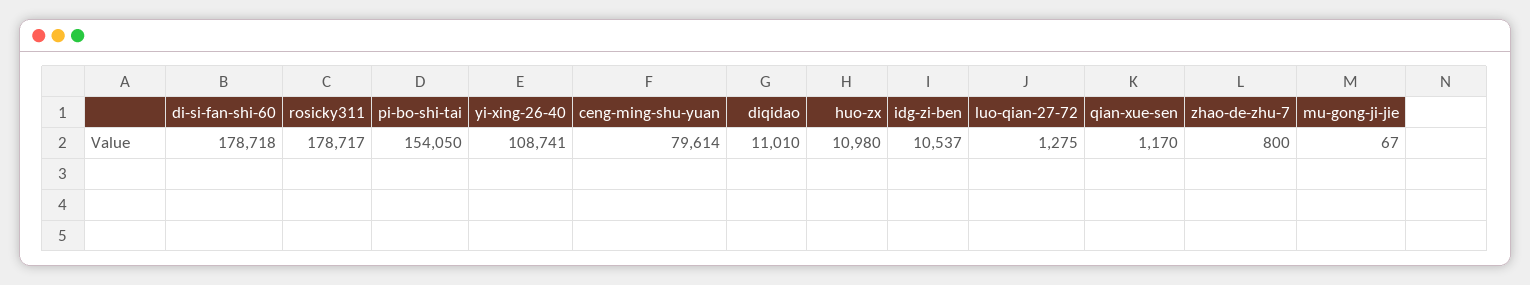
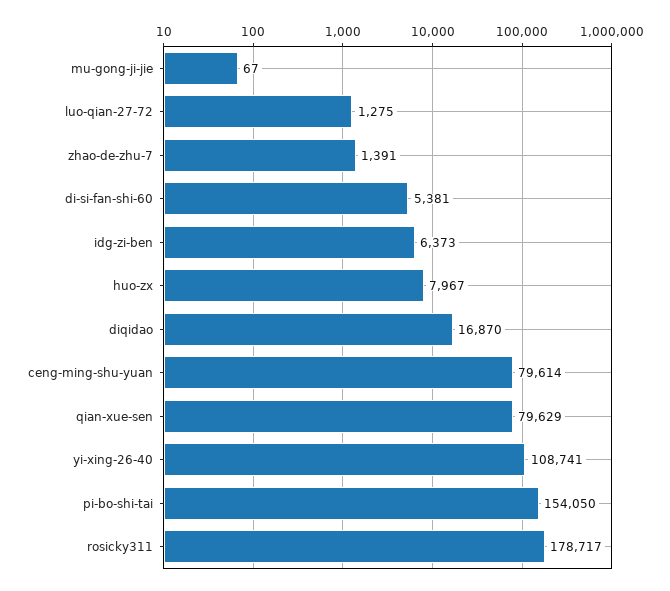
di-si-fan-shi-60: 178718 -> 5381
diqidao: 11010 -> 16870
huo-zx: 10980 -> 7967
idg-zi-ben: 10537 -> 6373
qian-xue-sen: 1170 -> 79629
zhao-de-zhu-7: 800 -> 1391

